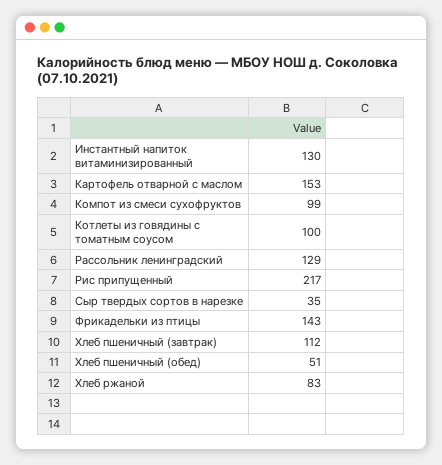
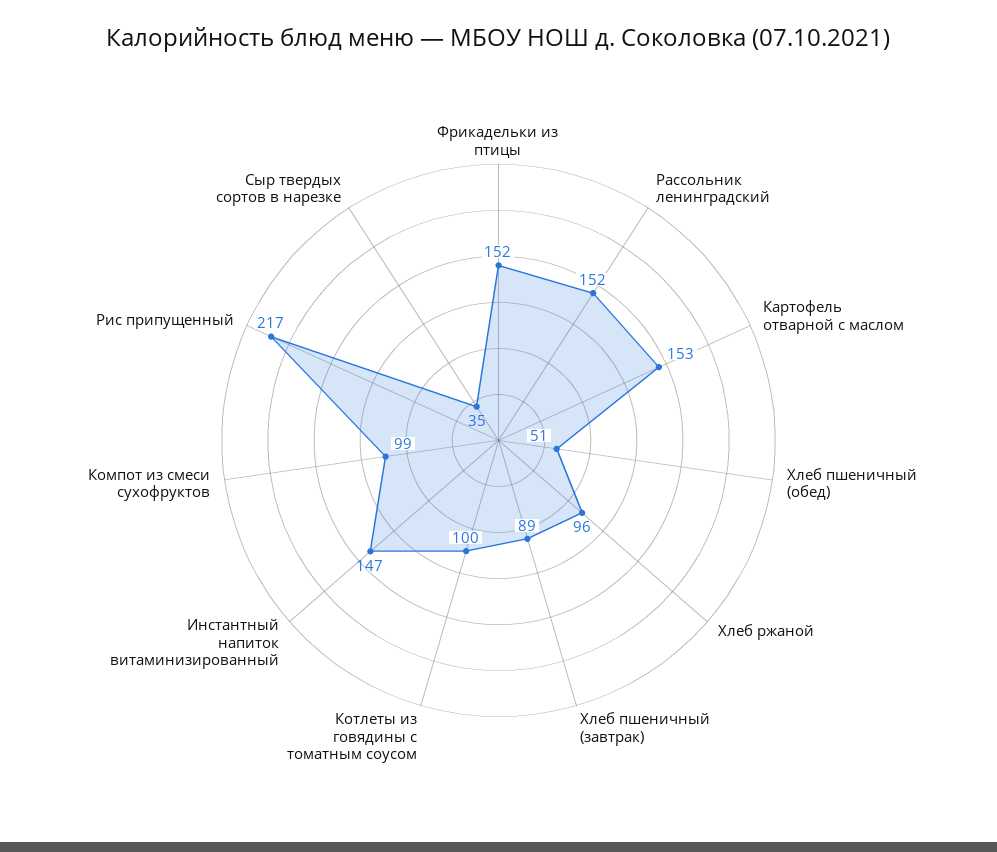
Инстантный напиток витаминизированный: 130 -> 147
Рассольник ленинградский: 129 -> 152
Фрикадельки из птицы: 143 -> 152
Хлеб пшеничный (завтрак): 112 -> 89
Хлеб ржаной: 83 -> 96

